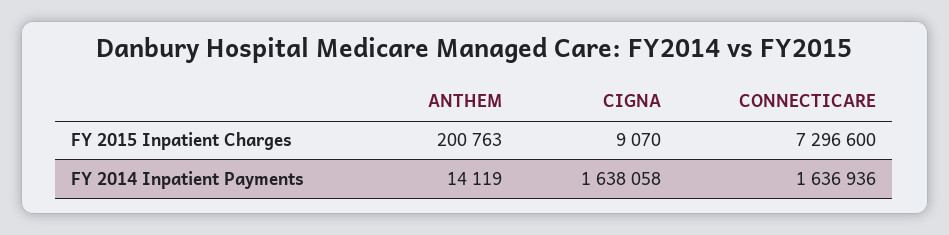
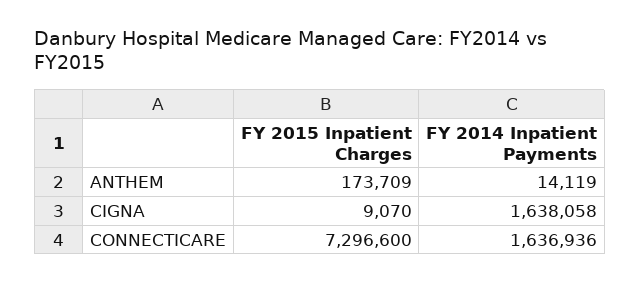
ANTHEM, FY 2015 Inpatient Charges: 200763 -> 173709

